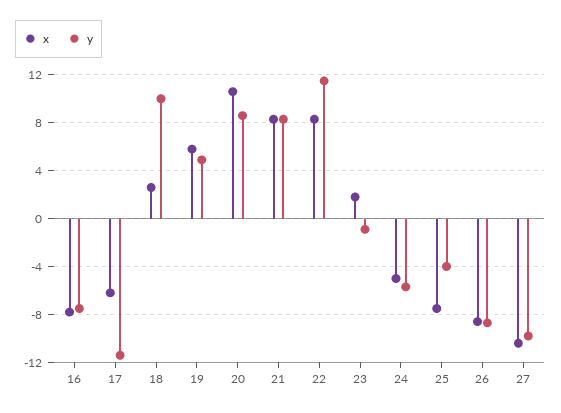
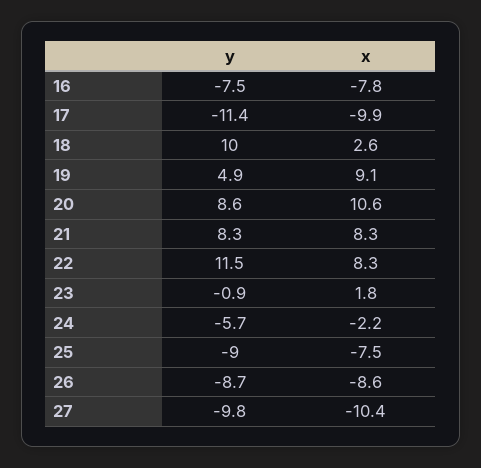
x, 17: -6 -> -9.9
x, 19: 6 -> 9.1
x, 24: -5 -> -2.2
y, 25: -4 -> -9

